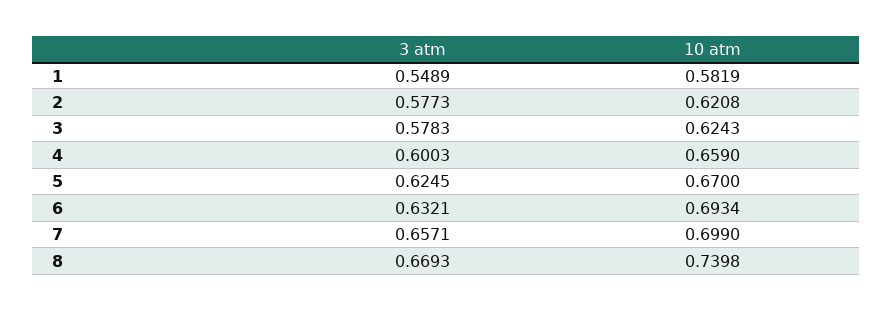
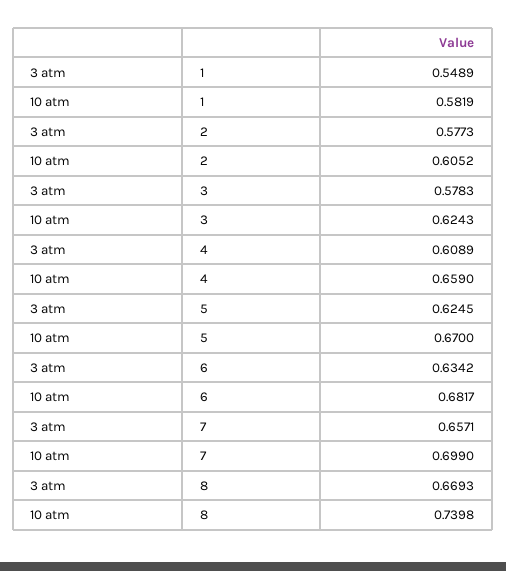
10 atm, 2: 0.6208 -> 0.6052
3 atm, 4: 0.6003 -> 0.6089
3 atm, 6: 0.6321 -> 0.6342
10 atm, 6: 0.6934 -> 0.6817

